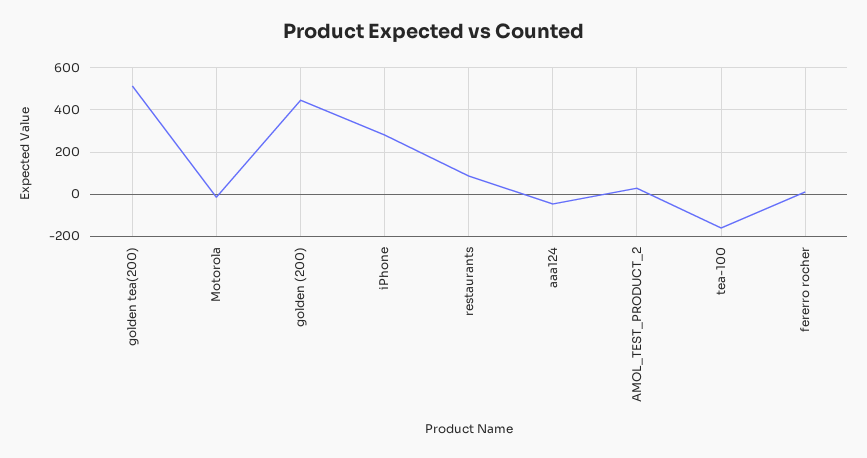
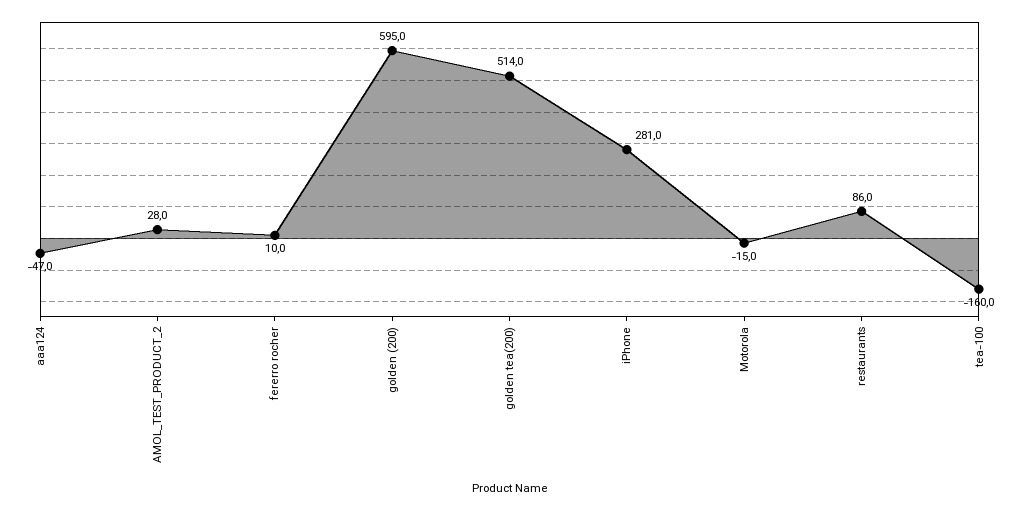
golden (200): 450 -> 595

